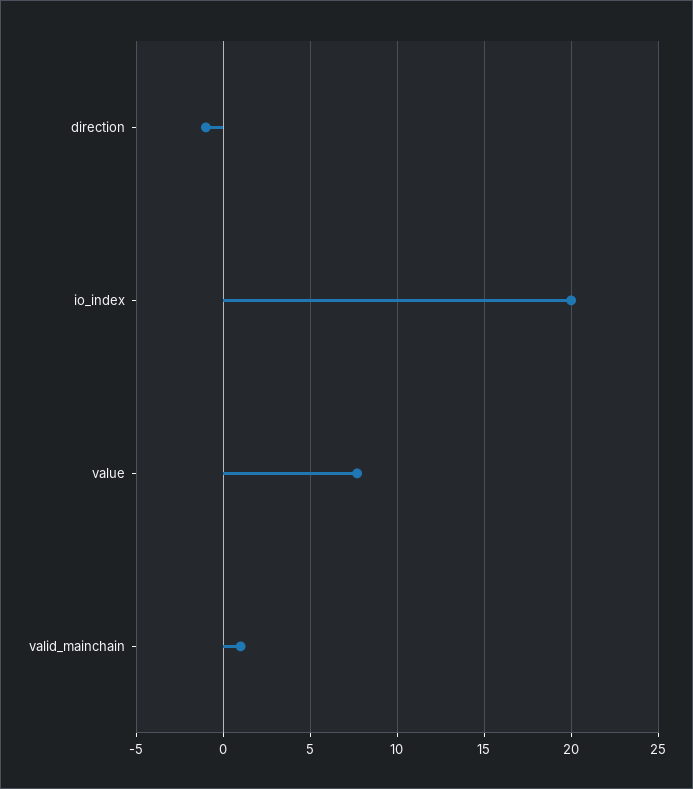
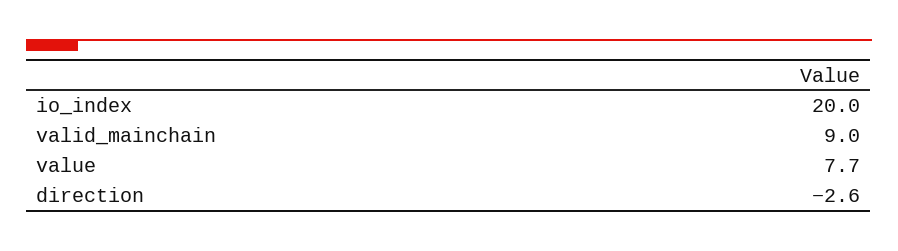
direction: -1 -> -2.6
valid_mainchain: 1 -> 9

